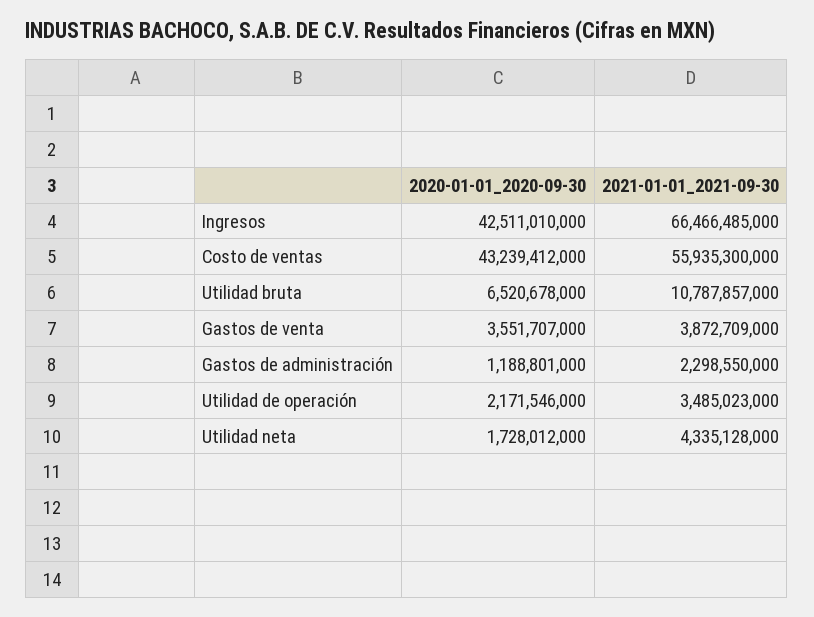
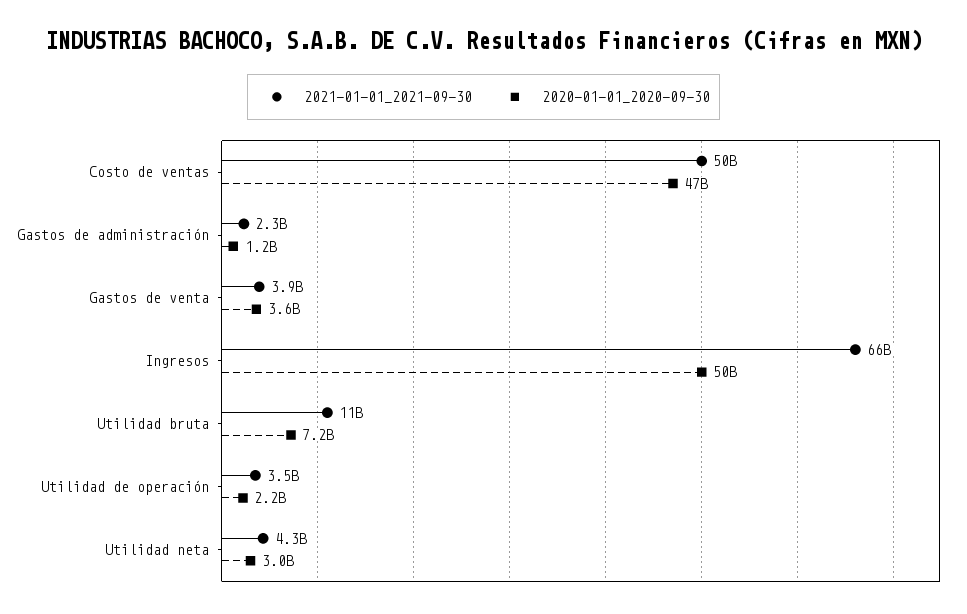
2020-01-01_2020-09-30, Ingresos: 42511010000 -> 50000000000
2020-01-01_2020-09-30, Costo de ventas: 43239412000 -> 47000000000
2021-01-01_2021-09-30, Costo de ventas: 55935300000 -> 50000000000
2020-01-01_2020-09-30, Utilidad bruta: 6520678000 -> 7200000000
2020-01-01_2020-09-30, Utilidad neta: 1728012000 -> 3000000000

